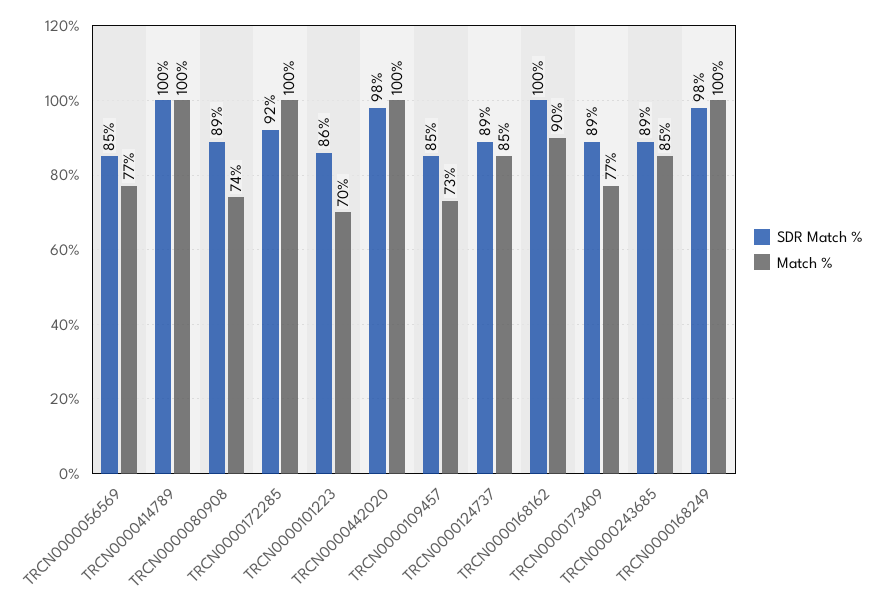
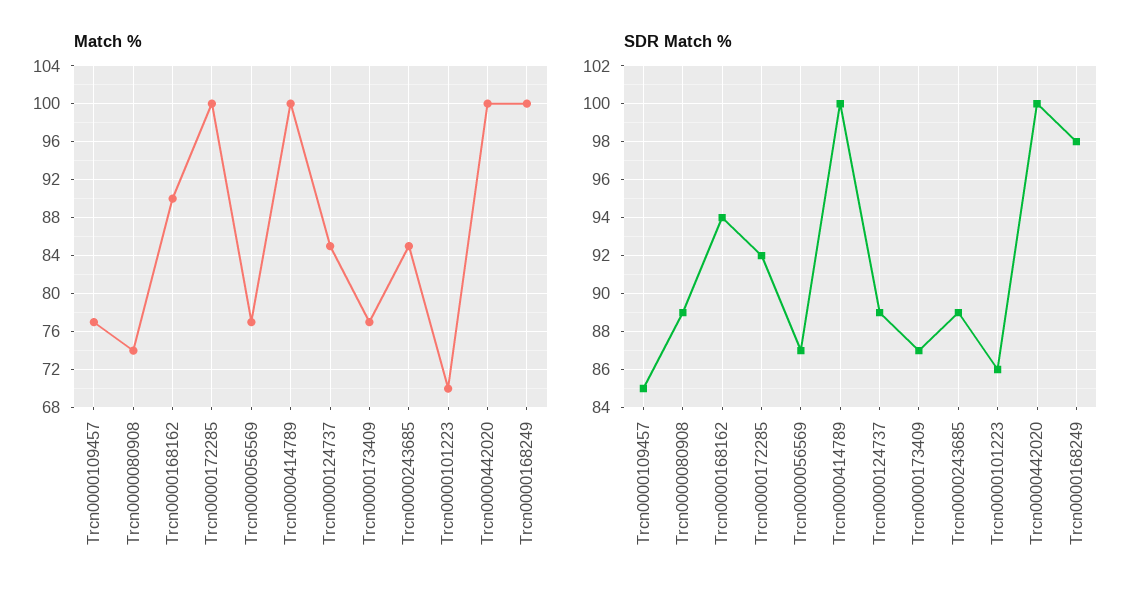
SDR Match %, TRCN0000056569: 85 -> 87
SDR Match %, TRCN0000442020: 98 -> 100
Match %, TRCN0000109457: 73 -> 77
SDR Match %, TRCN0000168162: 100 -> 94
SDR Match %, TRCN0000173409: 89 -> 87

